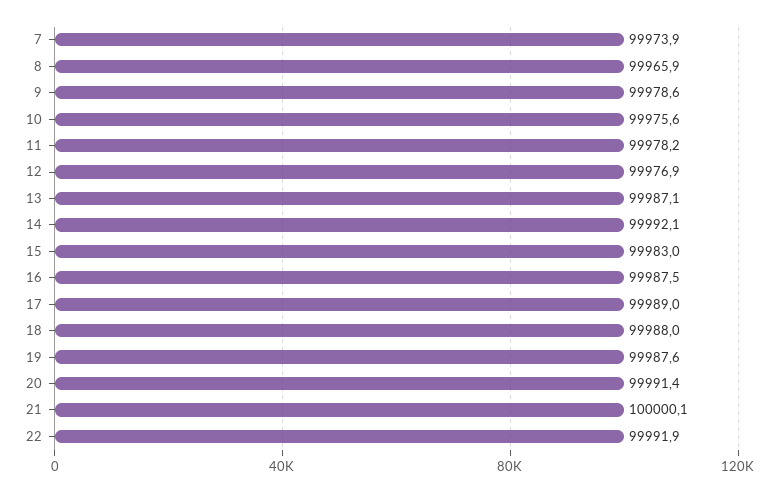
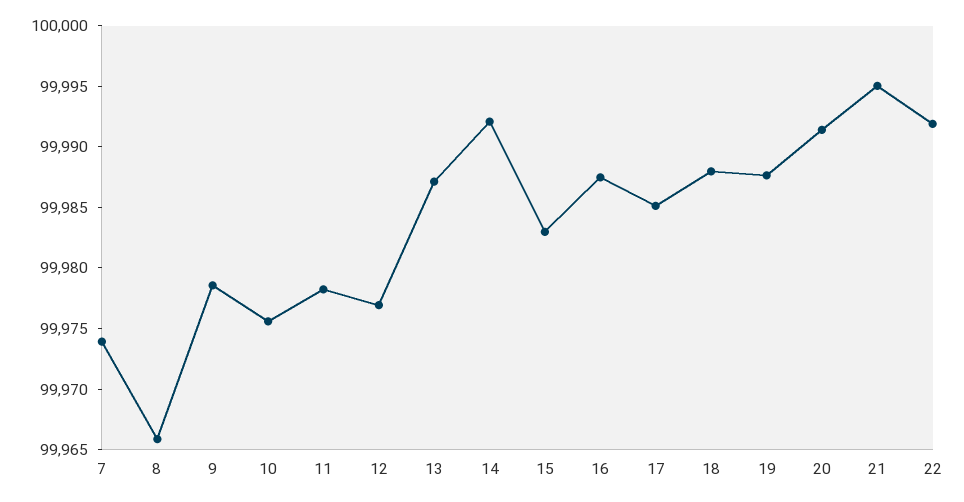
17: 99989 -> 99985
21: 100000.1 -> 99995

